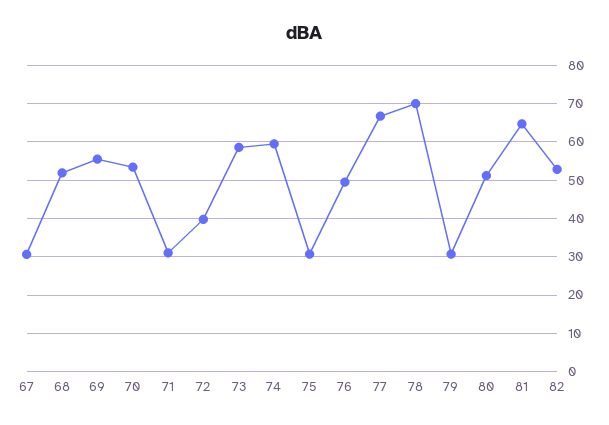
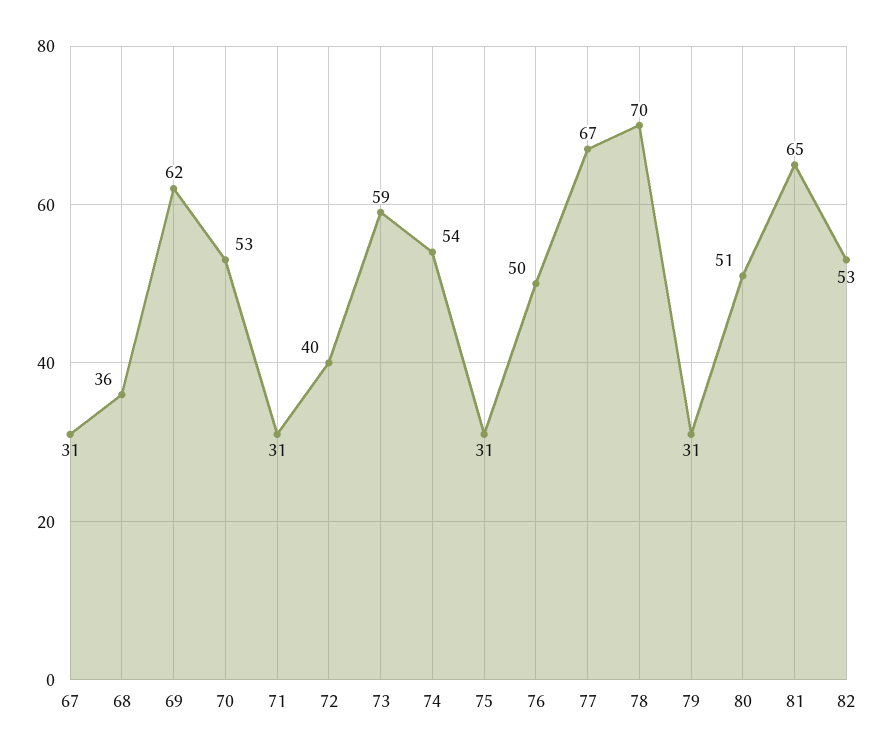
68: 52 -> 36
69: 56 -> 62
74: 60 -> 54

